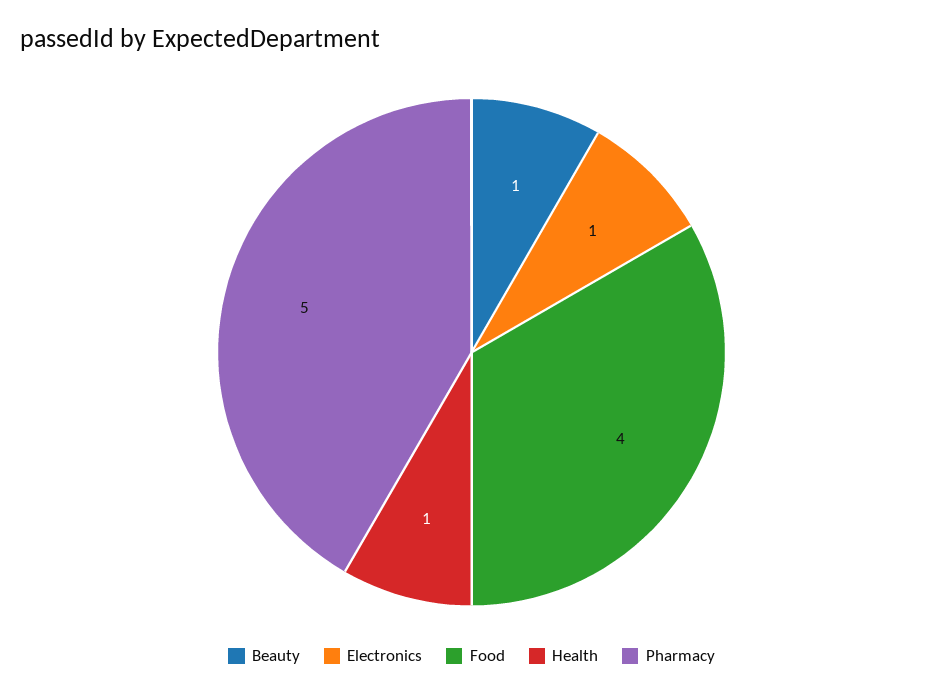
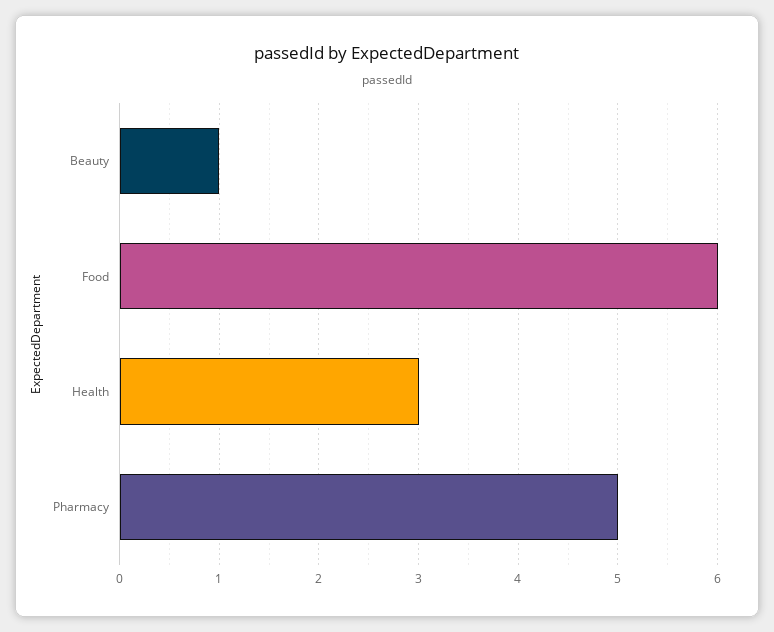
Electronics: 1 -> none
Food: 4 -> 6
Health: 1 -> 3

